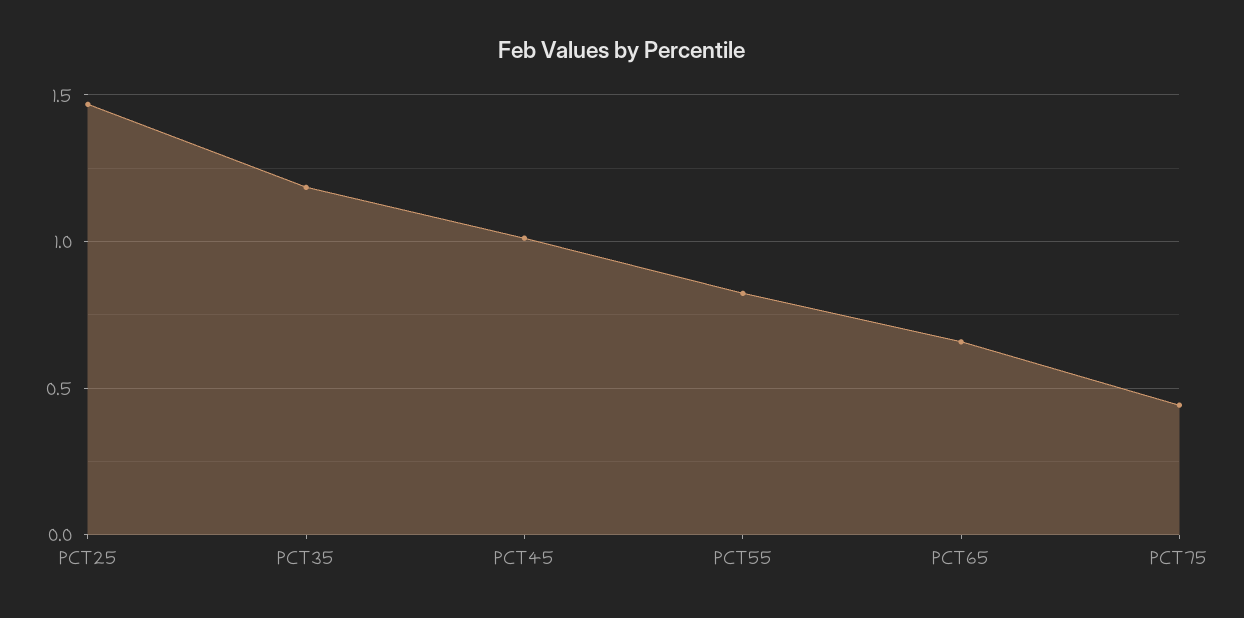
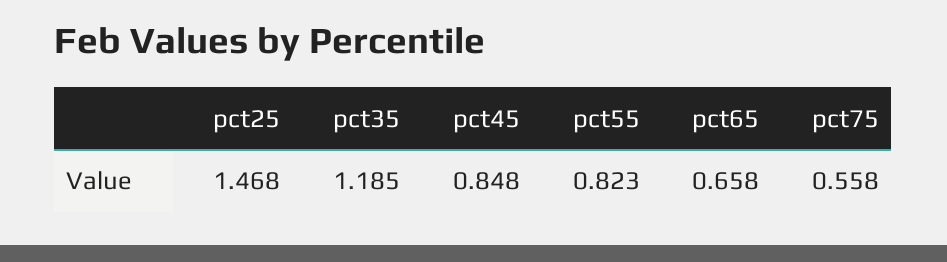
PCT45: 1 -> 0.848
PCT75: 0.45 -> 0.558

